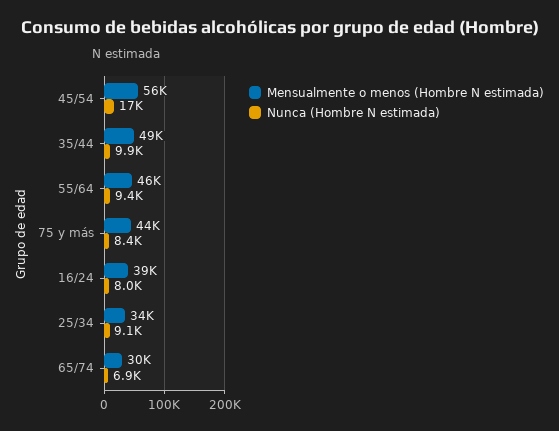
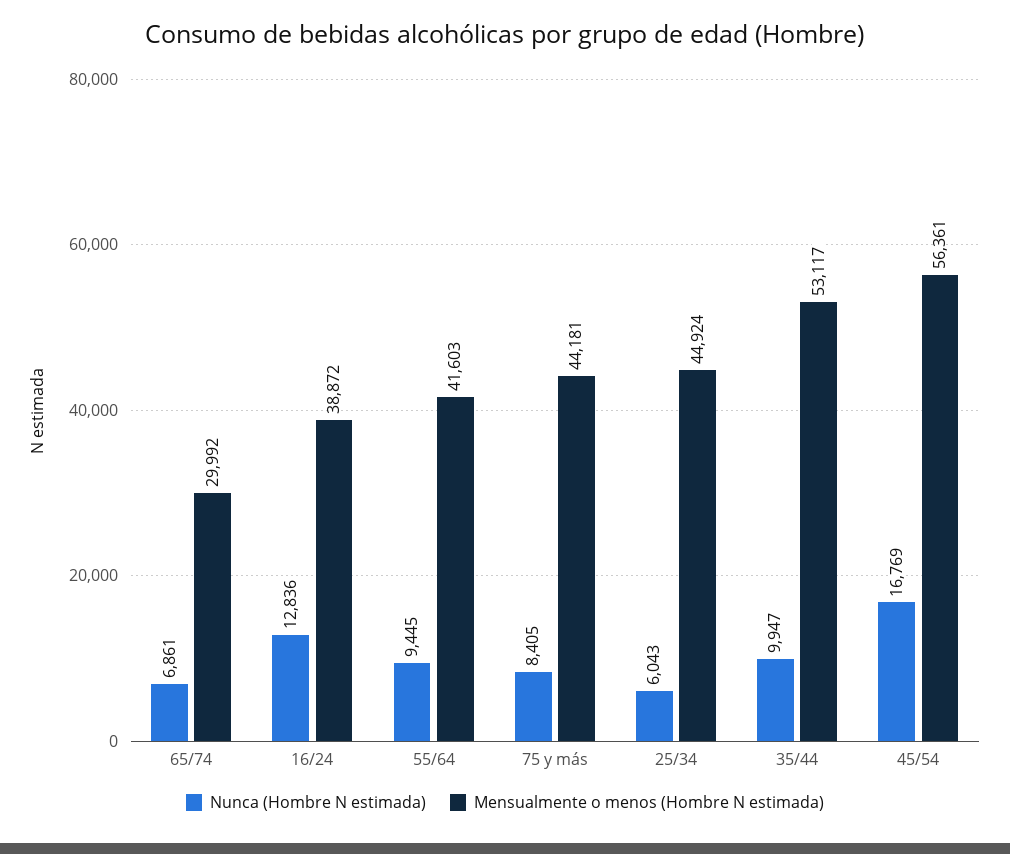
Mensualmente o menos (Hombre N estimada), 35/44: 49000 -> 53117
Mensualmente o menos (Hombre N estimada), 55/64: 46000 -> 41603
Nunca (Hombre N estimada), 16/24: 8000 -> 12836
Mensualmente o menos (Hombre N estimada), 25/34: 34000 -> 44924
Nunca (Hombre N estimada), 25/34: 9100 -> 6043

